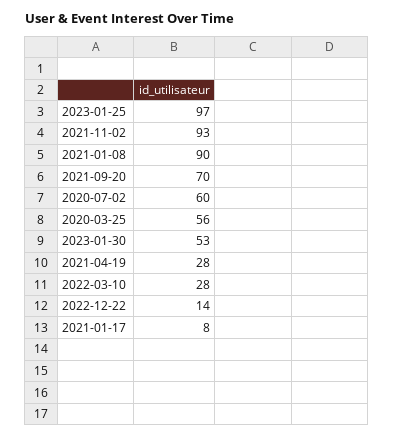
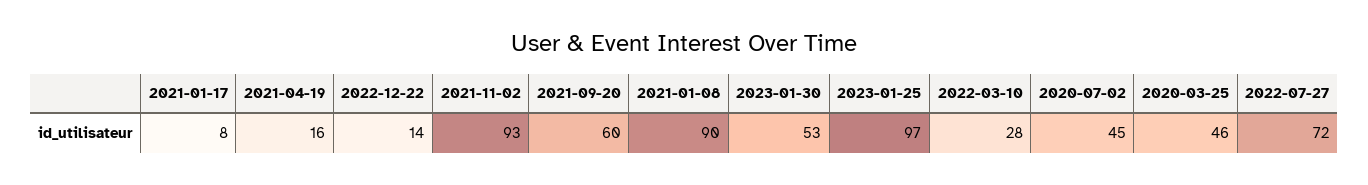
2021-09-20: 70 -> 60
2020-07-02: 60 -> 45
2020-03-25: 56 -> 46
2021-04-19: 28 -> 16
2022-07-27: none -> 72

